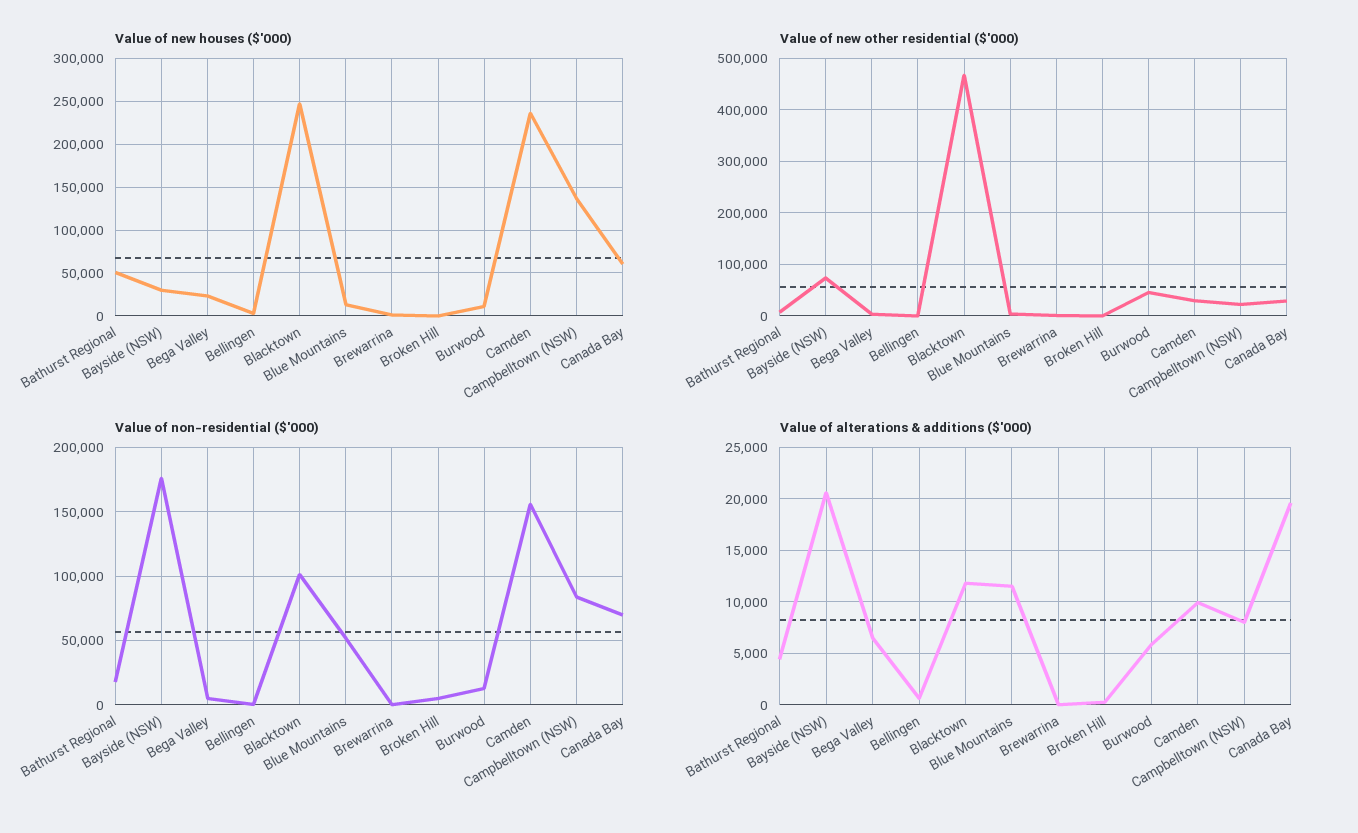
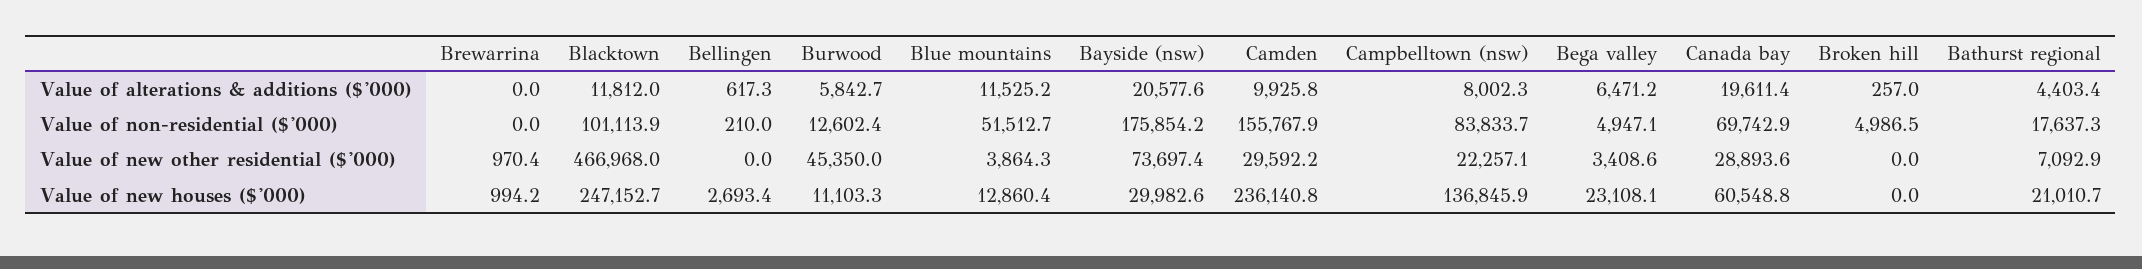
Value of new houses ($'000), Bathurst Regional: 50000 -> 21010.7

